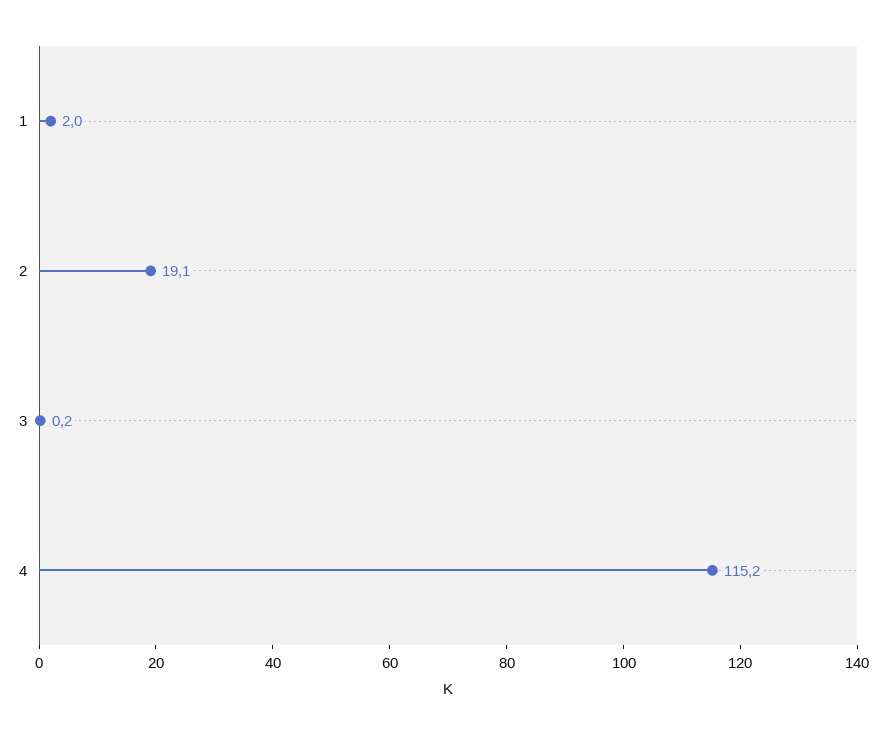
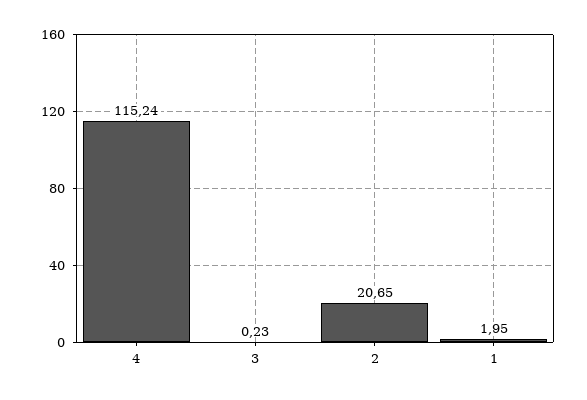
2: 19.1 -> 20.65

